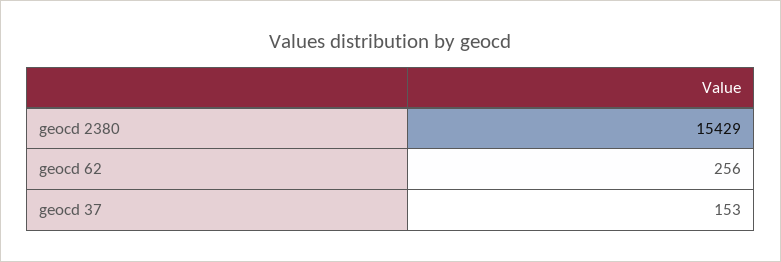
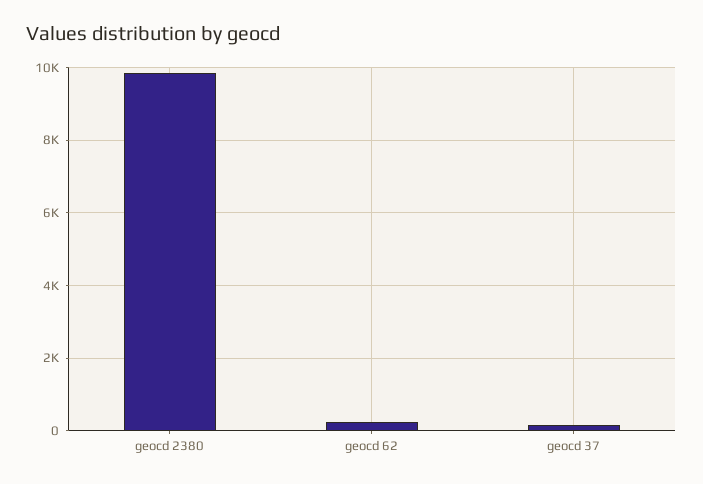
geocd 2380: 15429 -> 9800

